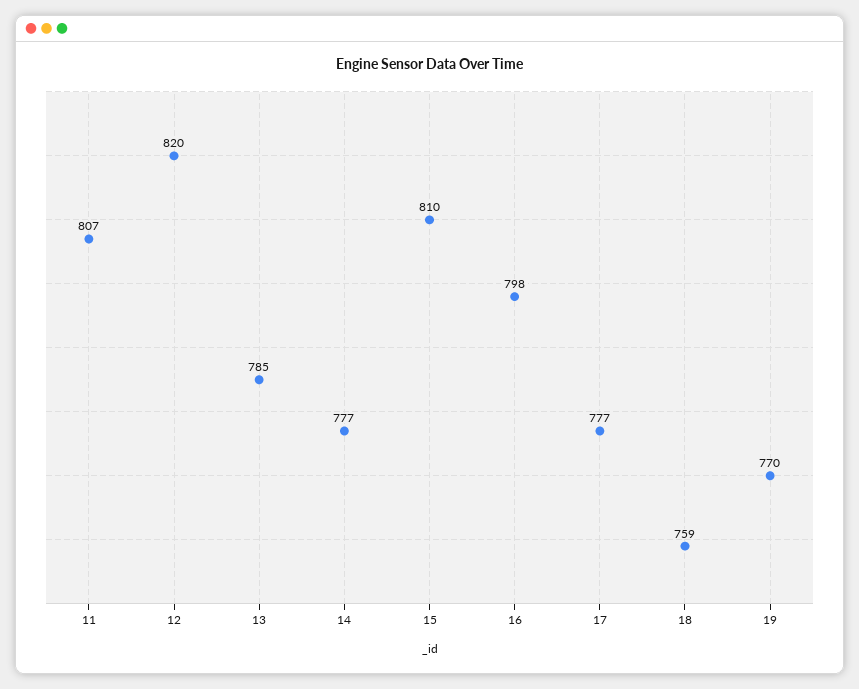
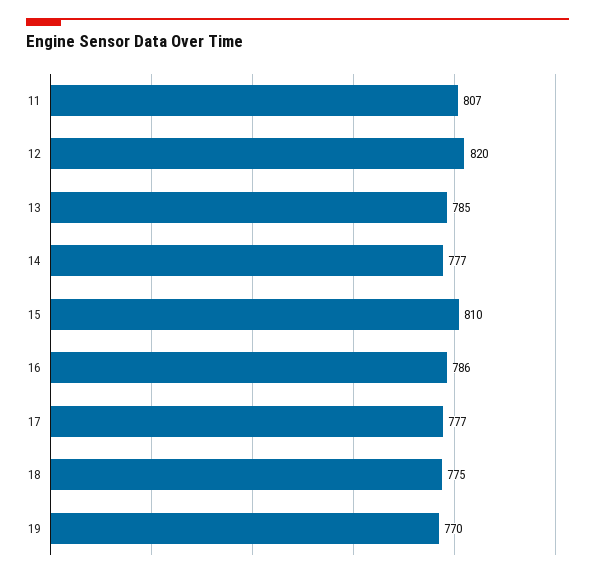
16: 798 -> 786
18: 759 -> 775

